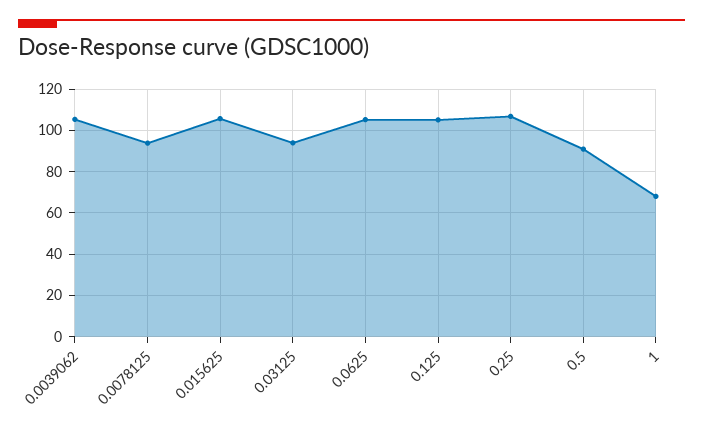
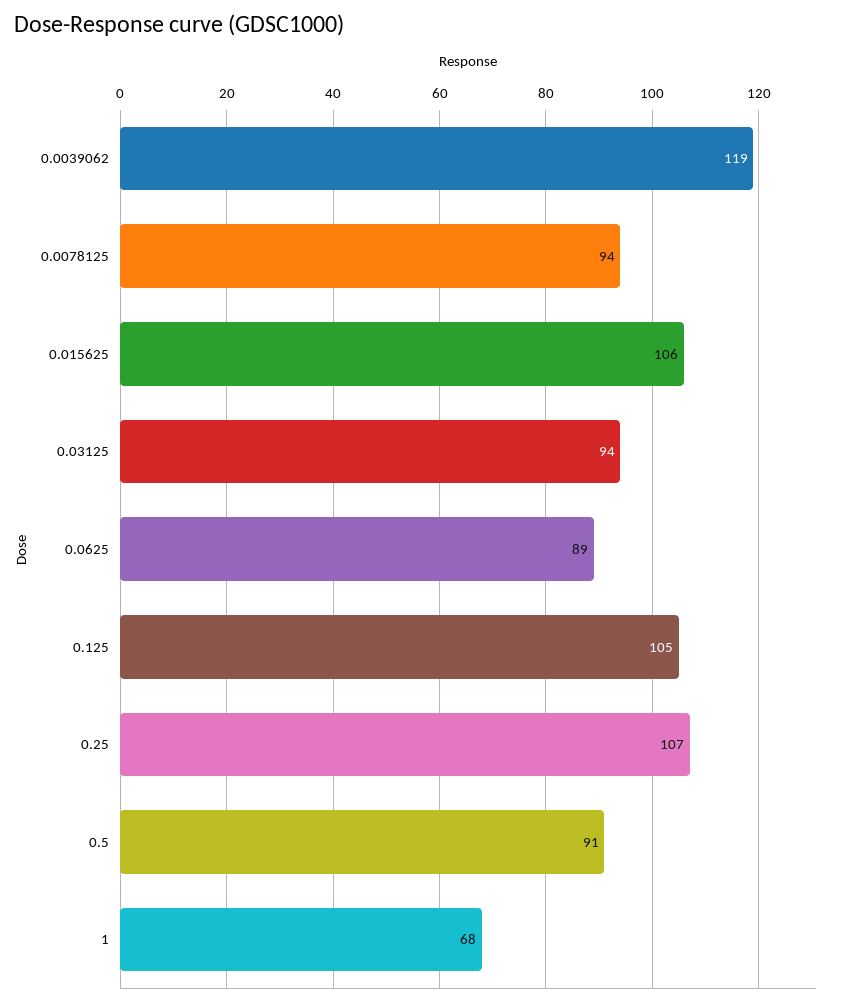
0.0039062: 105 -> 119
0.0625: 105 -> 89

